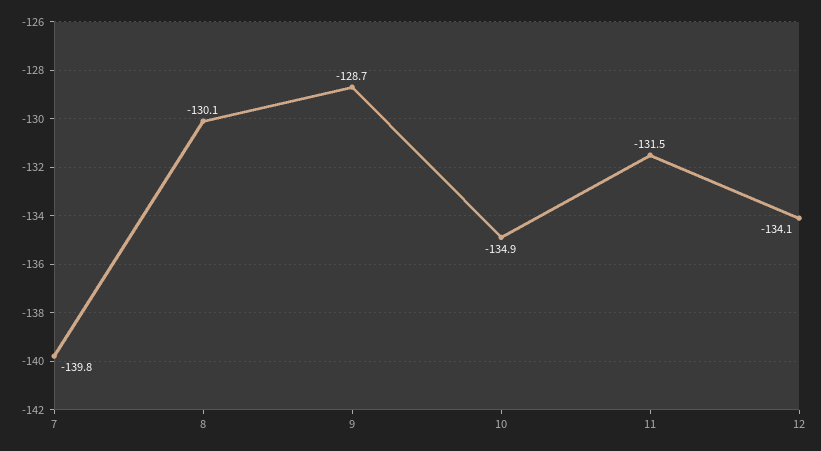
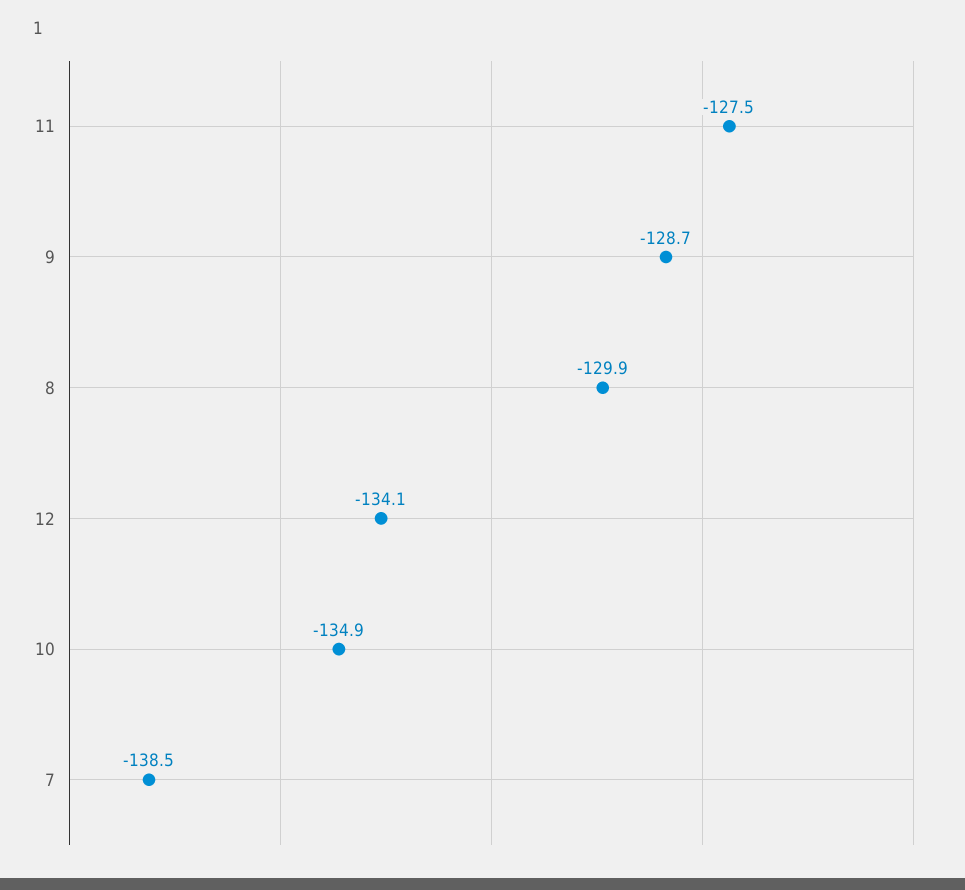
7: -139.8 -> -138.5
8: -130.1 -> -129.9
11: -131.5 -> -127.5

